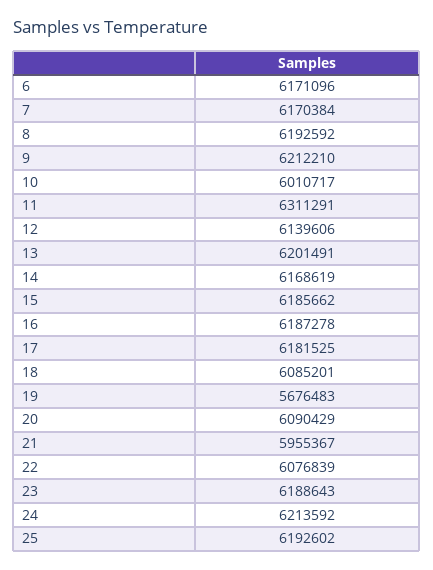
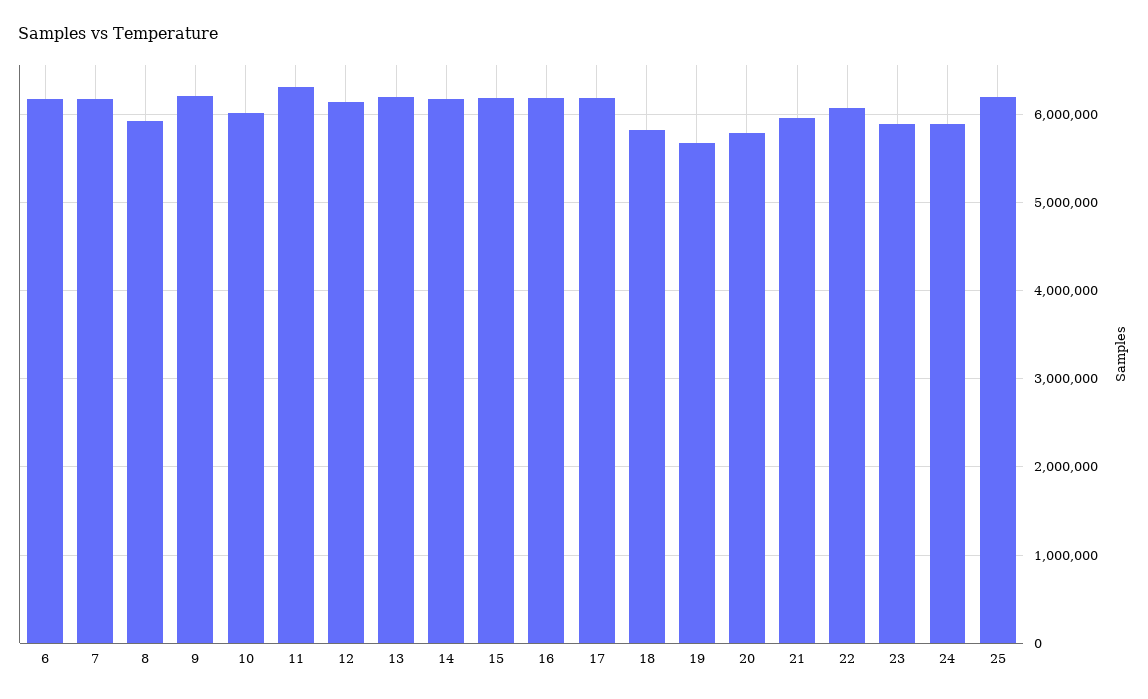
8: 6192592 -> 5900000
18: 6085201 -> 5800000
20: 6090429 -> 5800000
23: 6188643 -> 5900000
24: 6213592 -> 5900000

